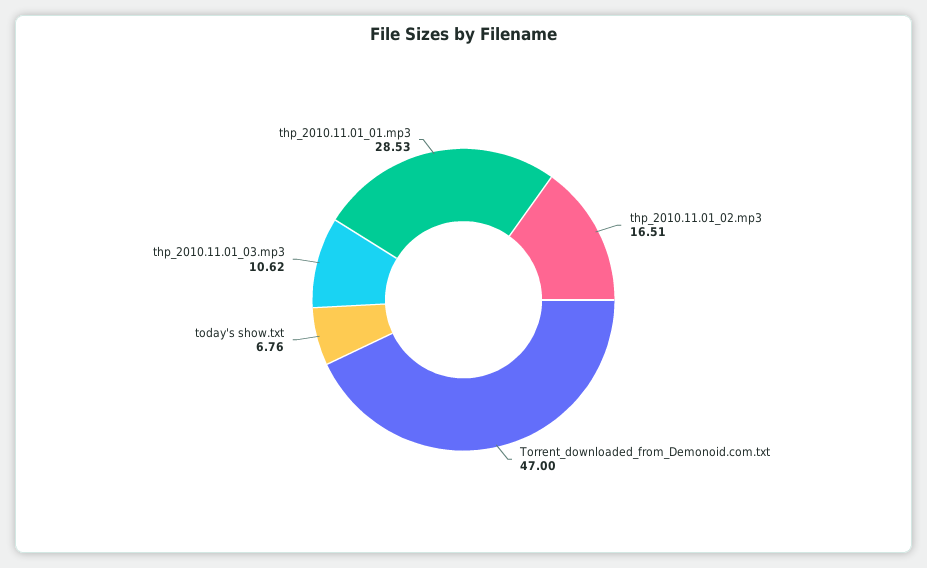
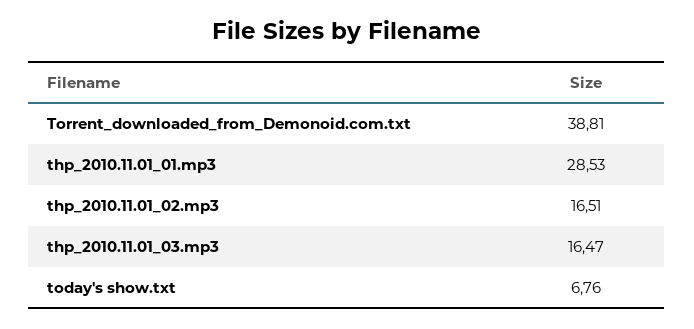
Torrent_downloaded_from_Demonoid.com.txt: 47 -> 38.81
thp_2010.11.01_03.mp3: 10.62 -> 16.47

